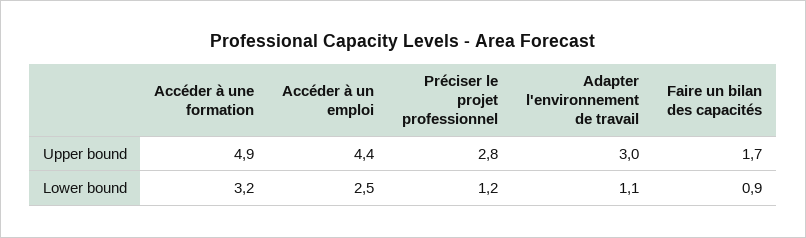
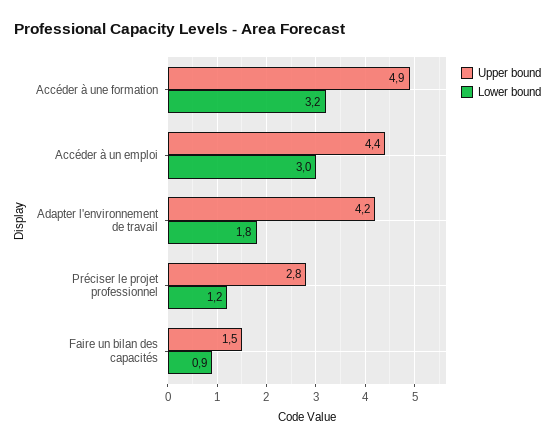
Upper bound, Adapter l'environnement de travail: 3 -> 4.2
Upper bound, Faire un bilan des capacités: 1.7 -> 1.5
Lower bound, Accéder à un emploi: 2.5 -> 3
Lower bound, Adapter l'environnement de travail: 1.1 -> 1.8

